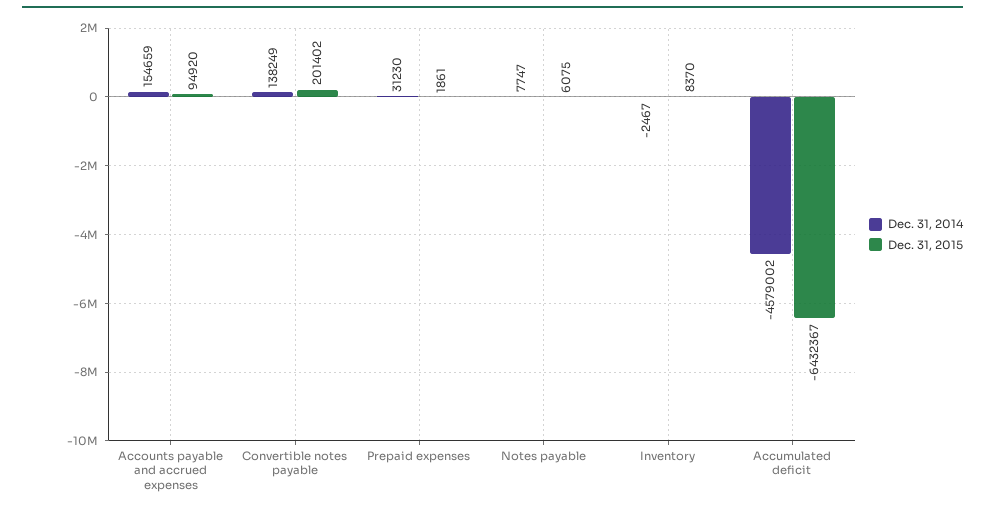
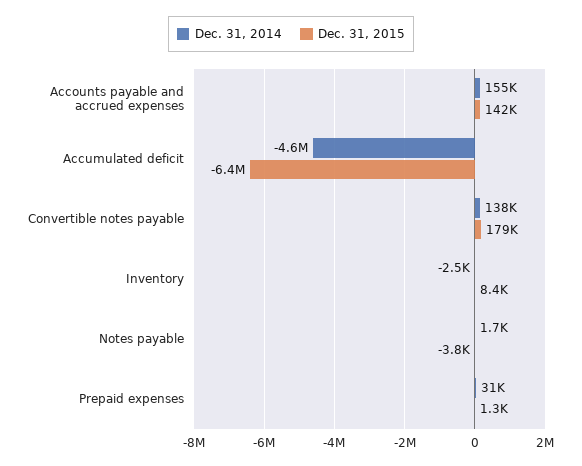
Dec. 31, 2015, Accounts payable and accrued expenses: 94920 -> 142000
Dec. 31, 2015, Convertible notes payable: 201402 -> 179000
Dec. 31, 2015, Prepaid expenses: 1861 -> 1300
Dec. 31, 2014, Notes payable: 7747 -> 1700
Dec. 31, 2015, Notes payable: 6075 -> -3800

